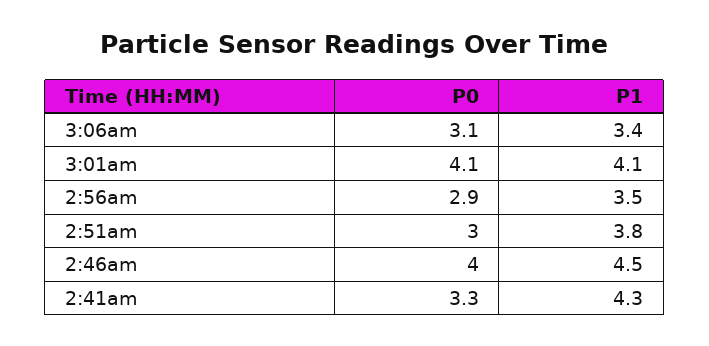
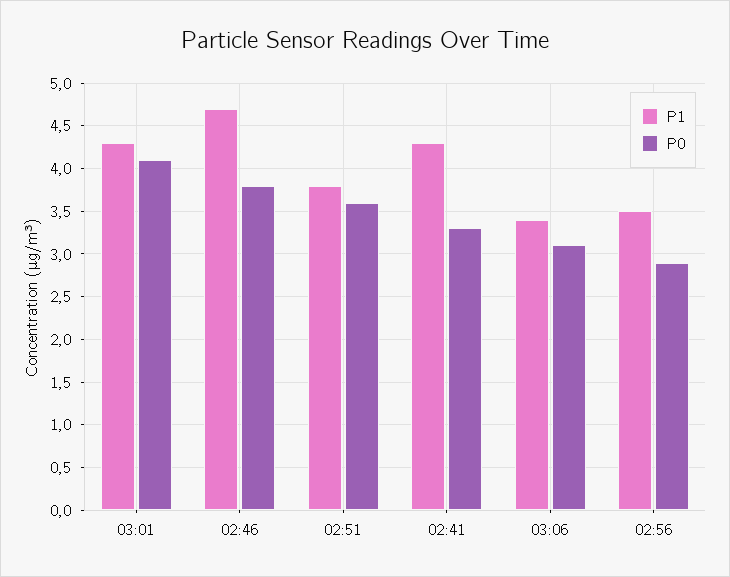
P1, 3:01am: 4.1 -> 4.3
P0, 2:51am: 3 -> 3.6
P0, 2:46am: 4 -> 3.8
P1, 2:46am: 4.5 -> 4.7

